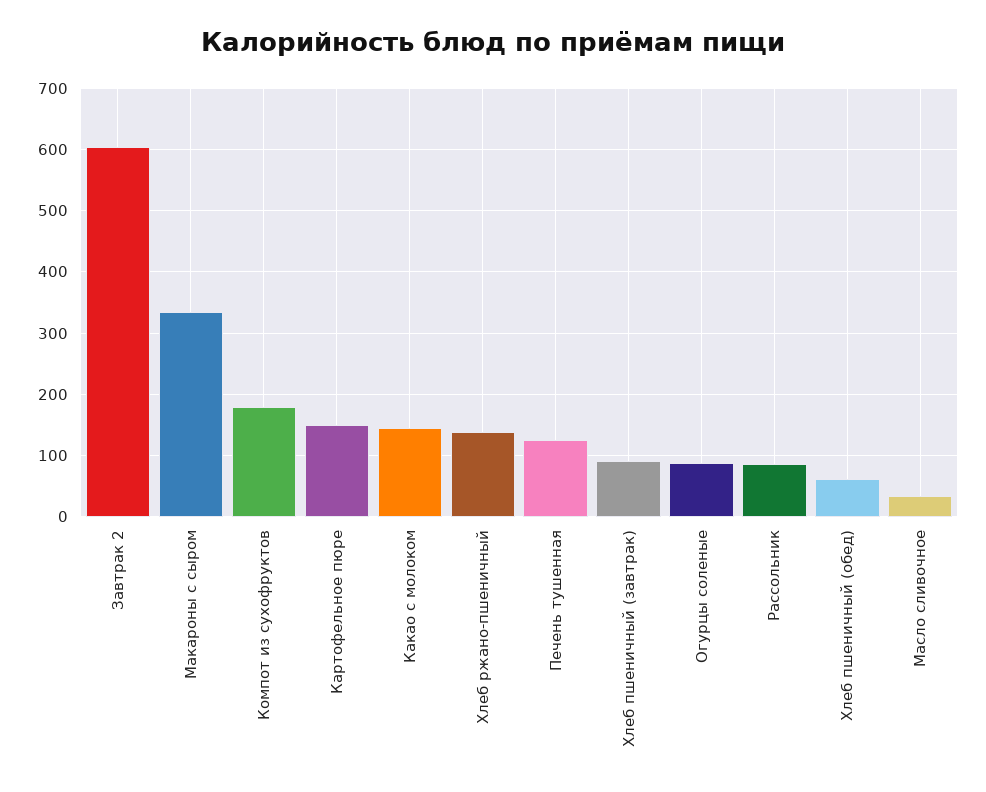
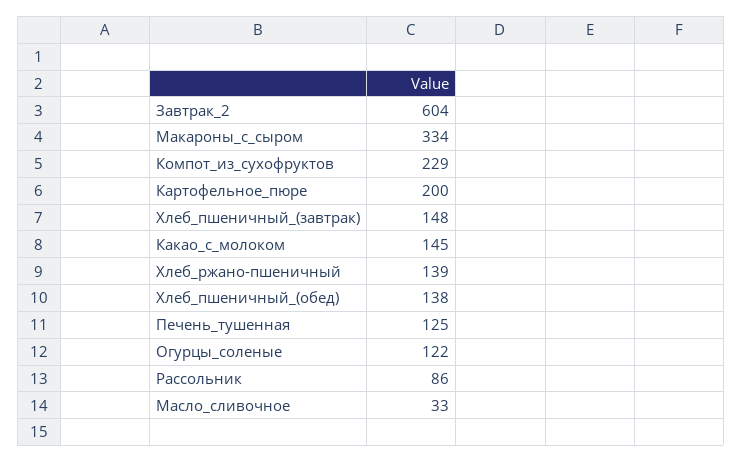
Компот из сухофруктов: 180 -> 229
Картофельное пюре: 150 -> 200
Хлеб пшеничный (завтрак): 90 -> 148
Огурцы соленые: 90 -> 122
Хлеб пшеничный (обед): 60 -> 138

